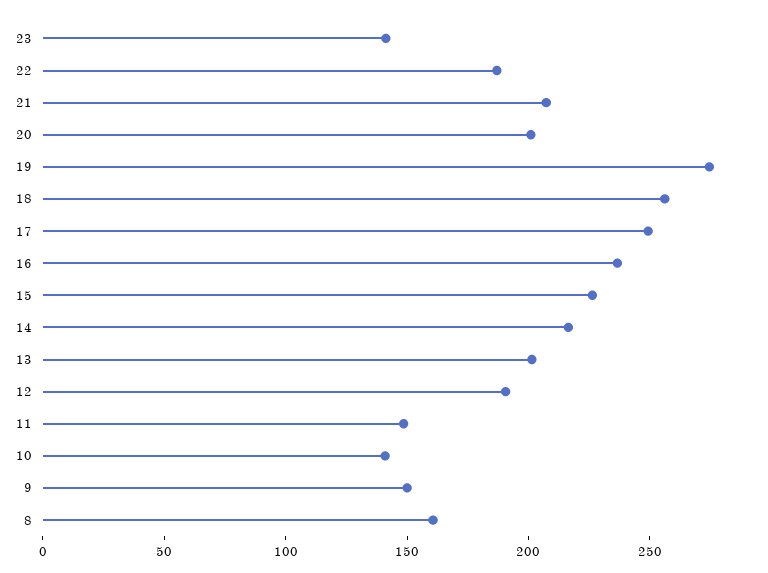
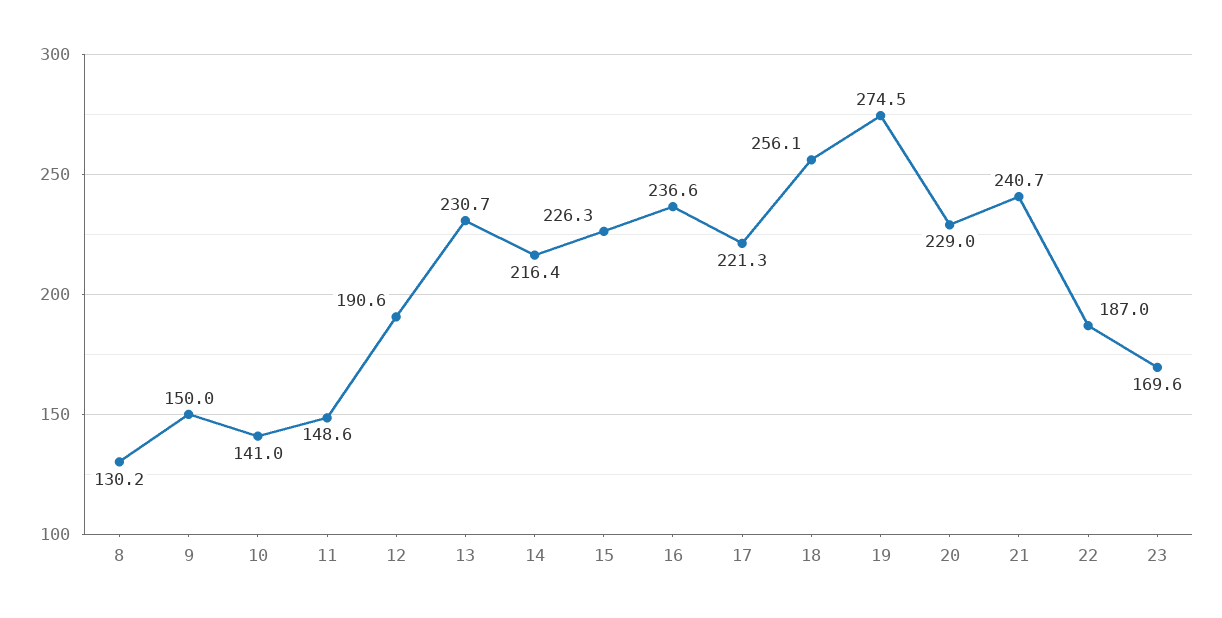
23: 140 -> 169.6
21: 210 -> 240.7
20: 200 -> 229
17: 250 -> 221.3
13: 200 -> 230.7
8: 160 -> 130.2

